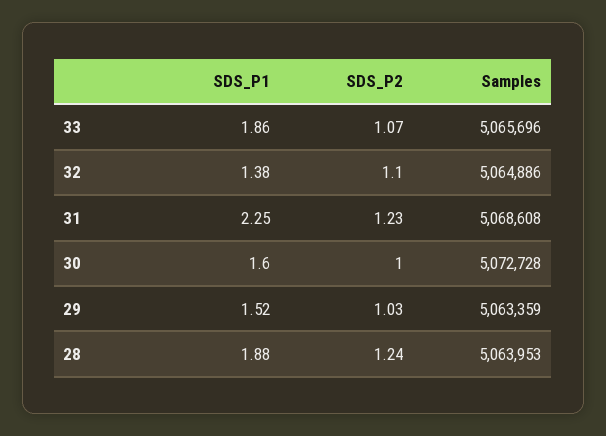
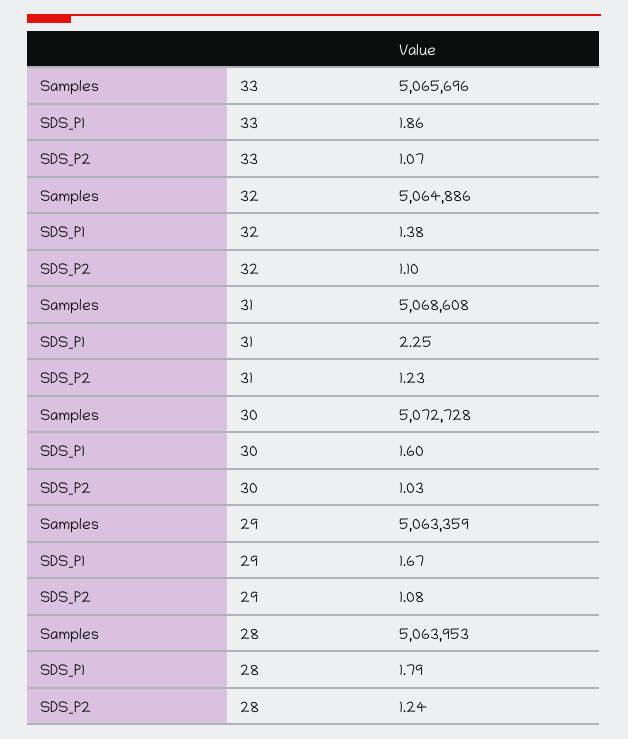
SDS_P2, 30: 1 -> 1.03
SDS_P1, 29: 1.52 -> 1.67
SDS_P2, 29: 1.03 -> 1.08
SDS_P1, 28: 1.88 -> 1.79

